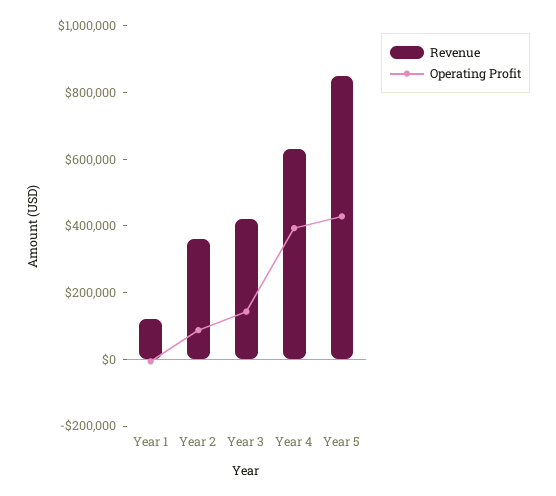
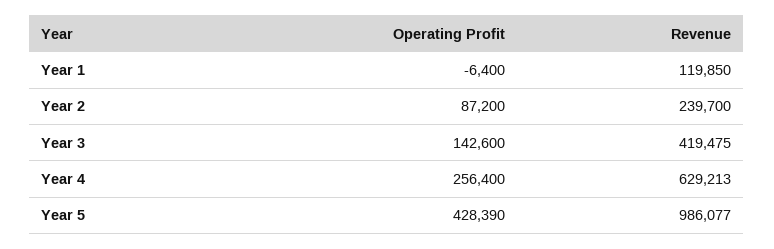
Revenue, Year 2: 350000 -> 239700
Operating Profit, Year 4: 400000 -> 256400
Revenue, Year 5: 850000 -> 986077

